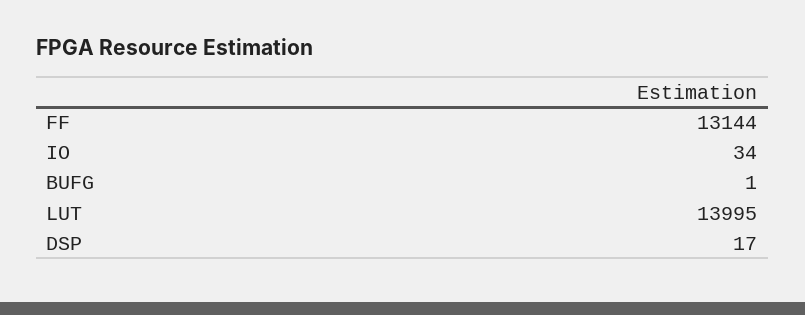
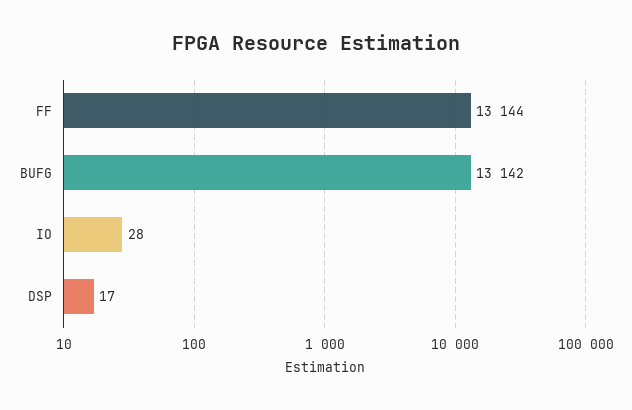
IO: 34 -> 28
BUFG: 1 -> 13142
LUT: 13995 -> none

